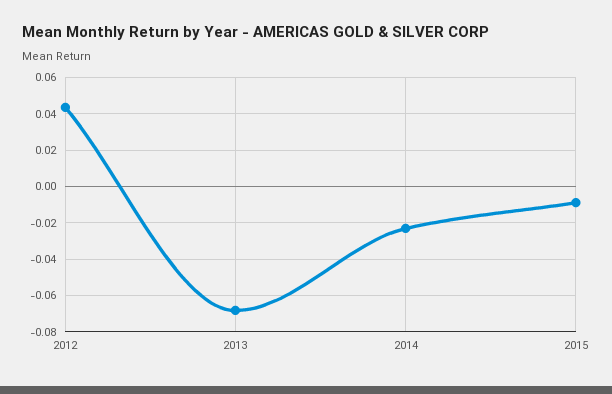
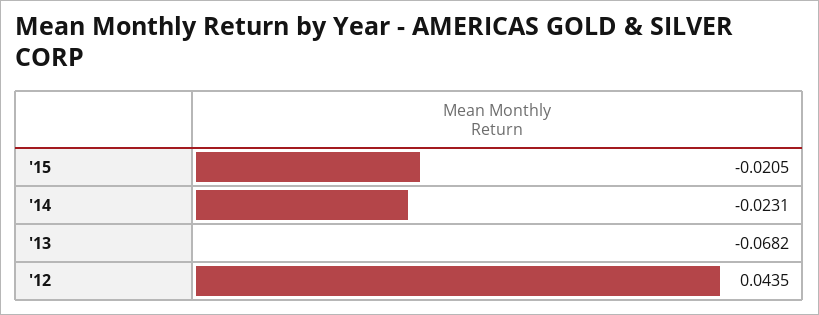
2015: -0.01 -> -0.0205

